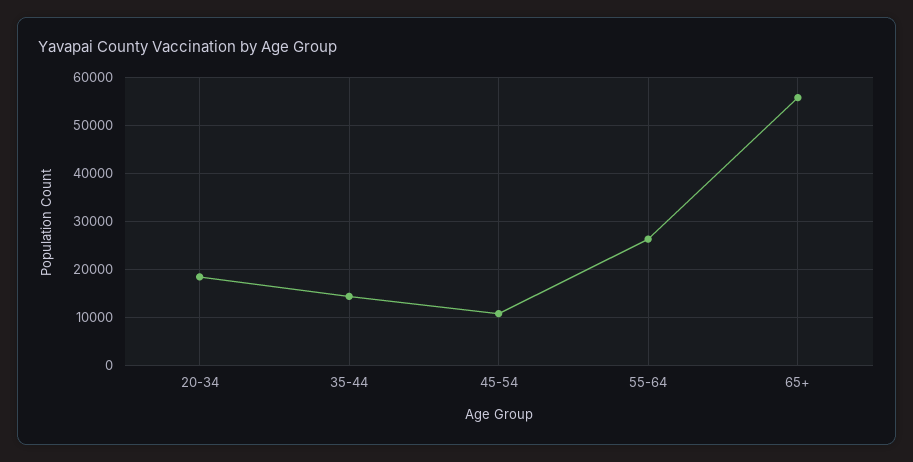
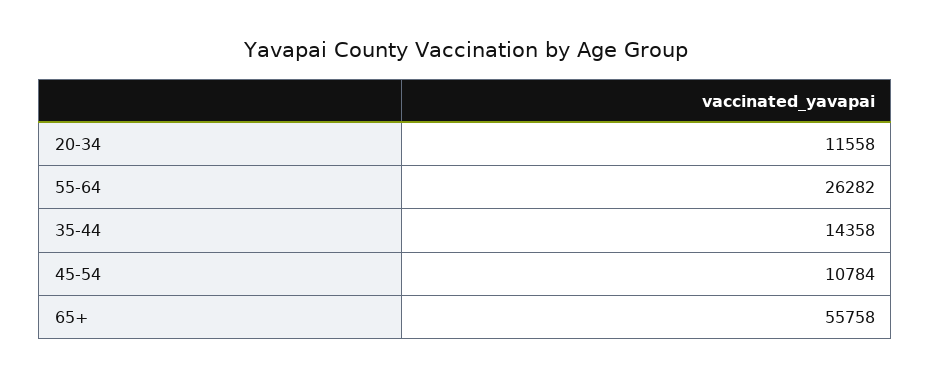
20-34: 18000 -> 11558

